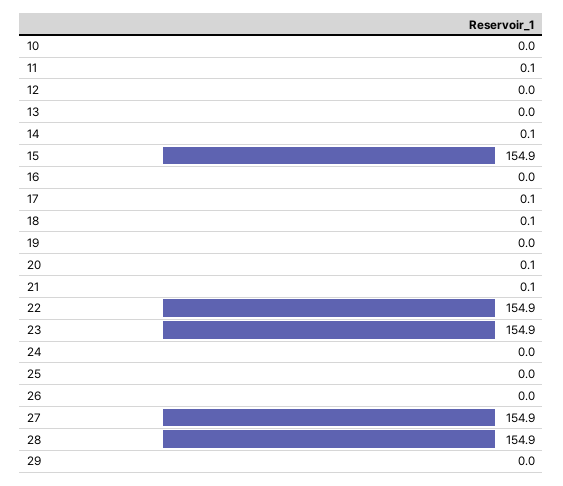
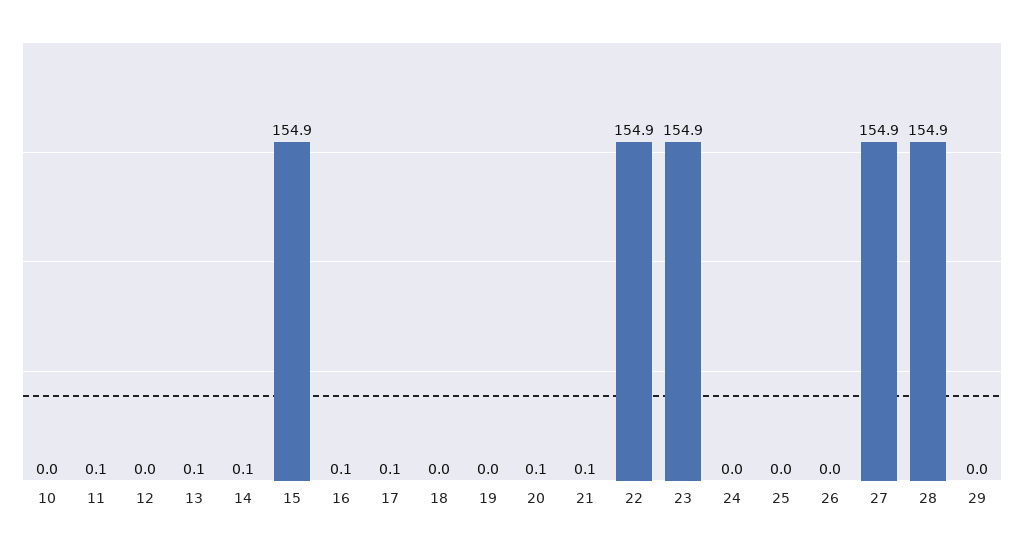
13: 0 -> 0.1
16: 0 -> 0.1
18: 0.1 -> 0

